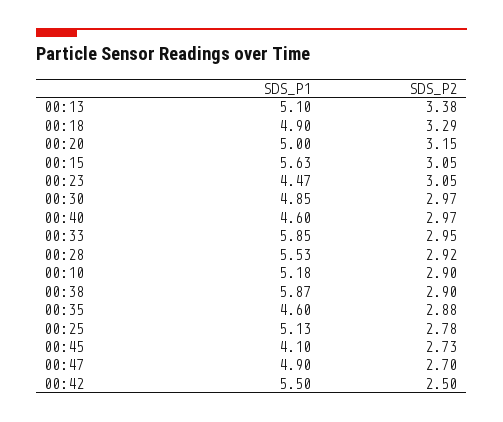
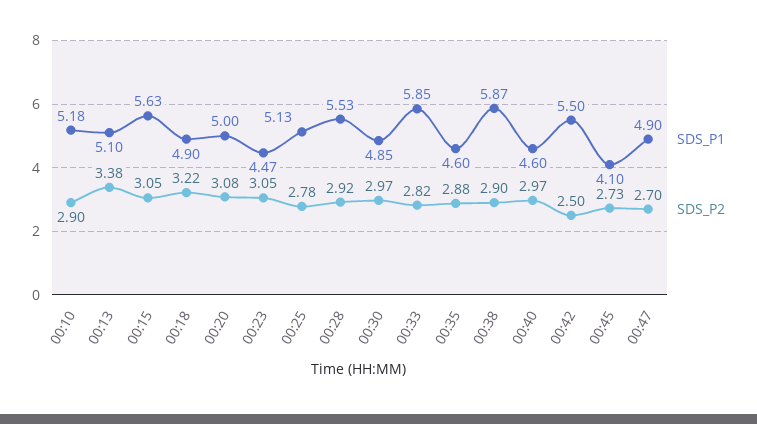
SDS_P2, 00:18: 3.29 -> 3.22
SDS_P2, 00:20: 3.15 -> 3.08
SDS_P2, 00:33: 2.95 -> 2.82

